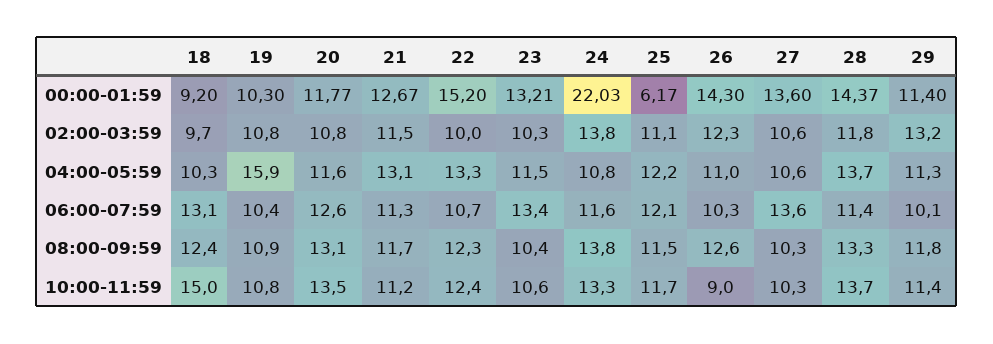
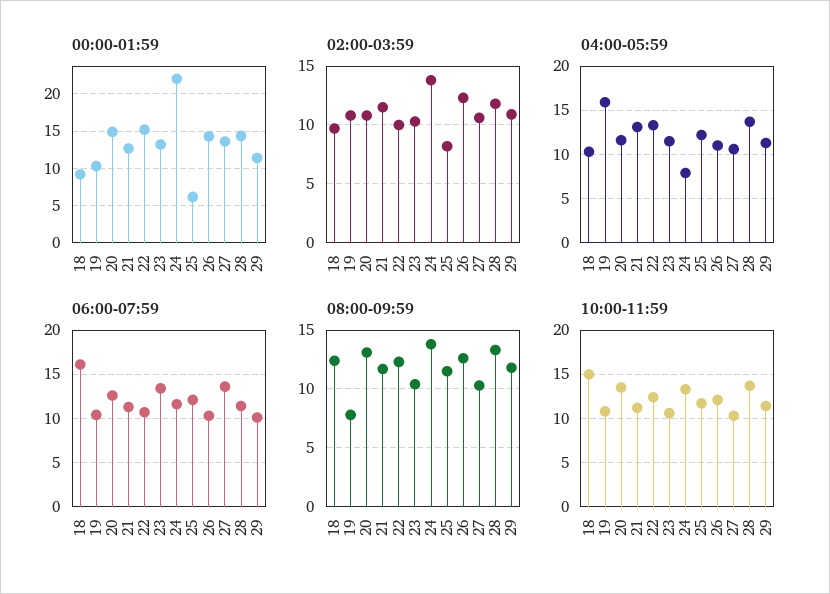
00:00-01:59, 20: 11.77 -> 15
02:00-03:59, 25: 11.1 -> 8
02:00-03:59, 29: 13.2 -> 11
04:00-05:59, 24: 10.8 -> 8
06:00-07:59, 18: 13.1 -> 16
08:00-09:59, 19: 10.9 -> 8
10:00-11:59, 26: 9 -> 12

